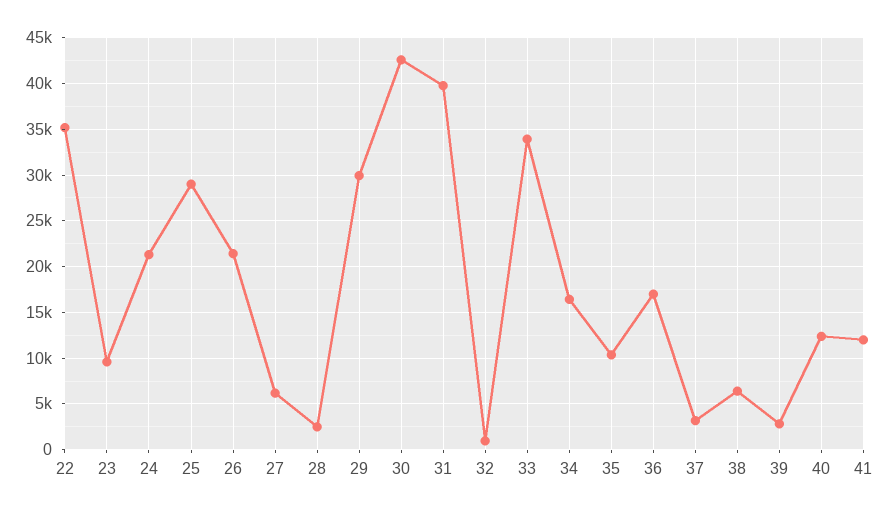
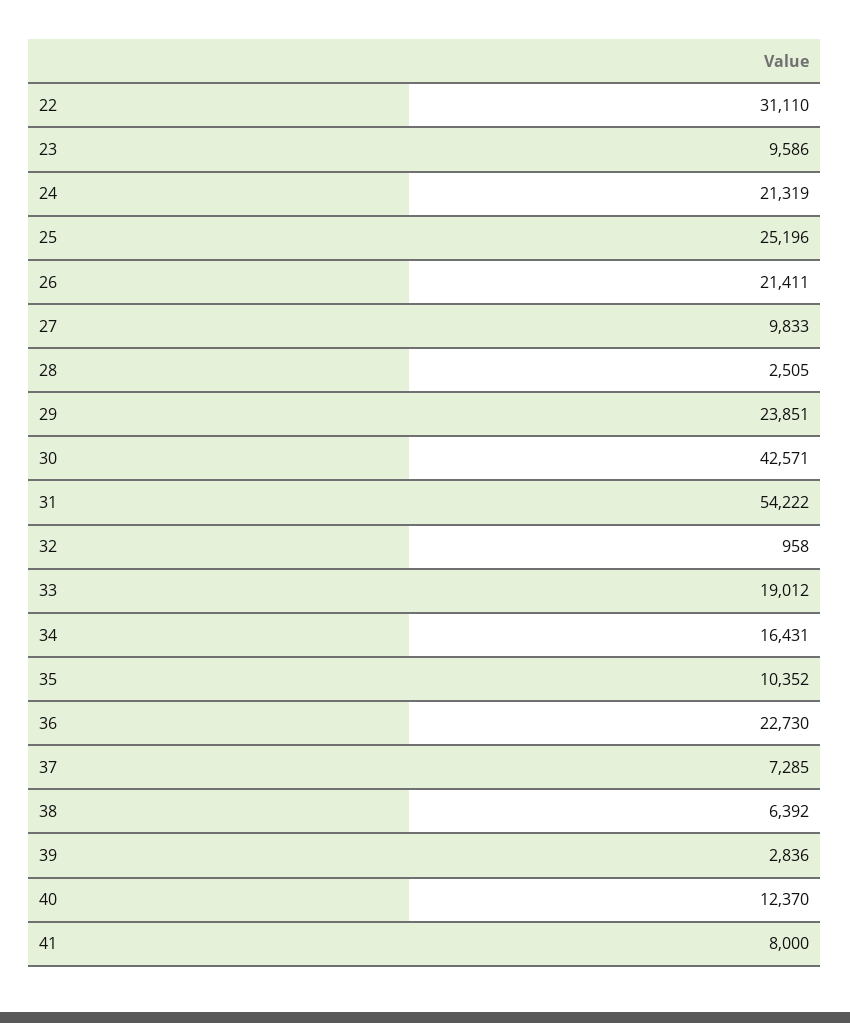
22: 35000 -> 31110
25: 29000 -> 25196
27: 6000 -> 9833
29: 30000 -> 23851
31: 40000 -> 54222
33: 34000 -> 19012
36: 17000 -> 22730
37: 3000 -> 7285
41: 12000 -> 8000

